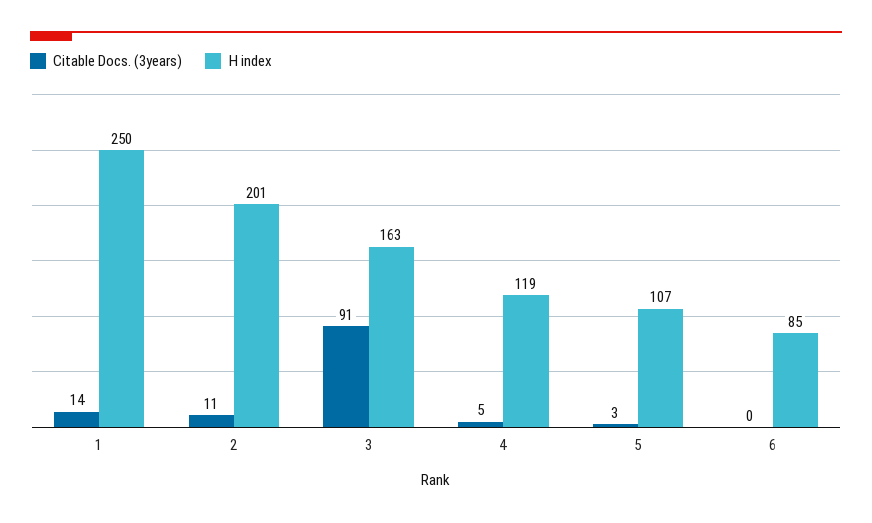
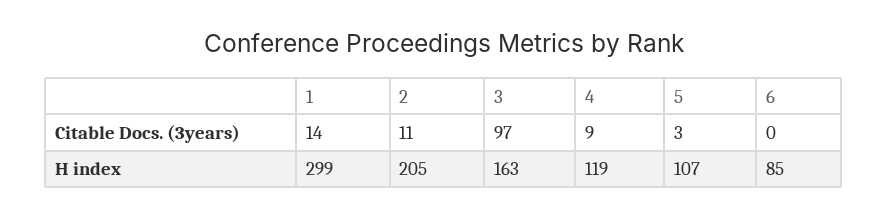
H index, 1: 250 -> 299
H index, 2: 201 -> 205
Citable Docs. (3years), 3: 91 -> 97
Citable Docs. (3years), 4: 5 -> 9

